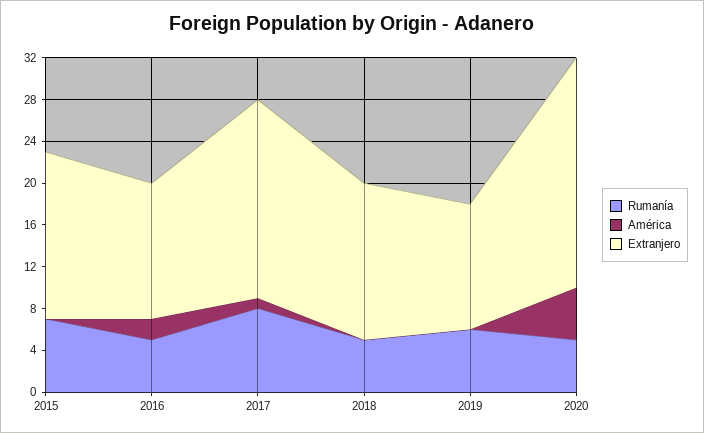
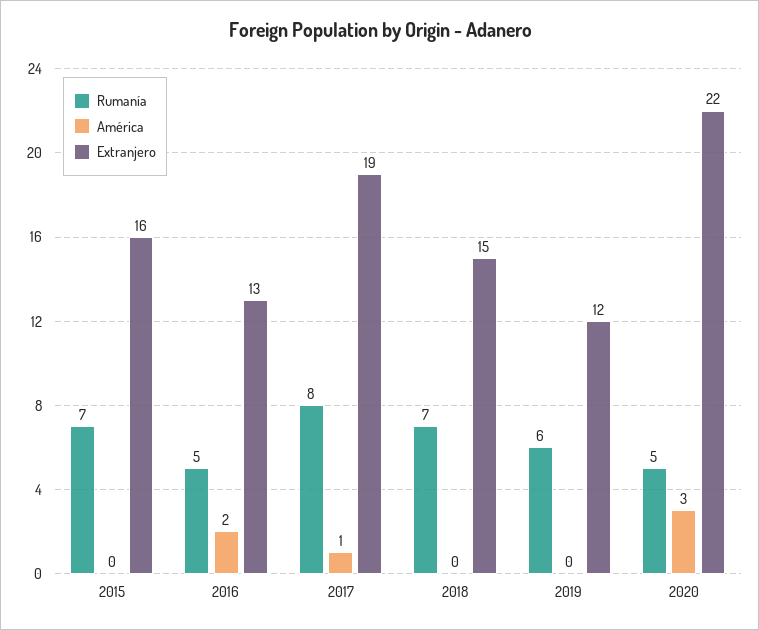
Rumanía, 2018: 5 -> 7
América, 2020: 5 -> 3

